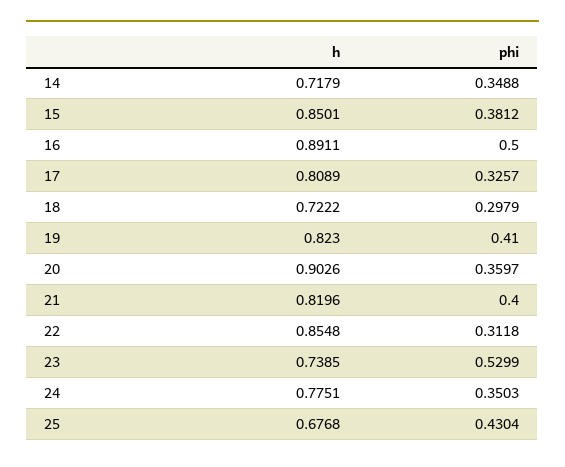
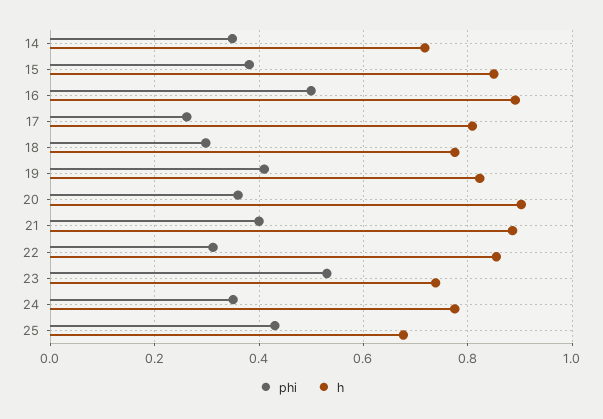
phi, 17: 0.3257 -> 0.26
h, 18: 0.7222 -> 0.78
h, 21: 0.8196 -> 0.88

